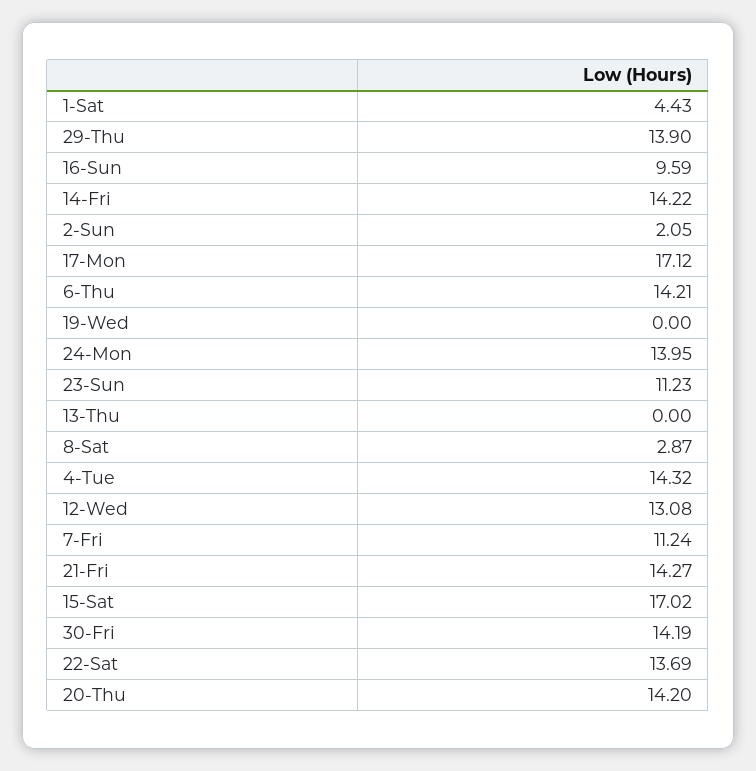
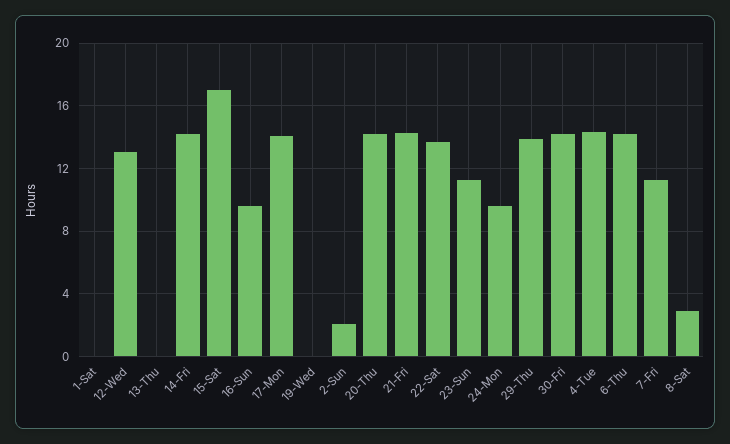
1-Sat: 4.43 -> 0
17-Mon: 17.12 -> 14
24-Mon: 13.95 -> 9.5

